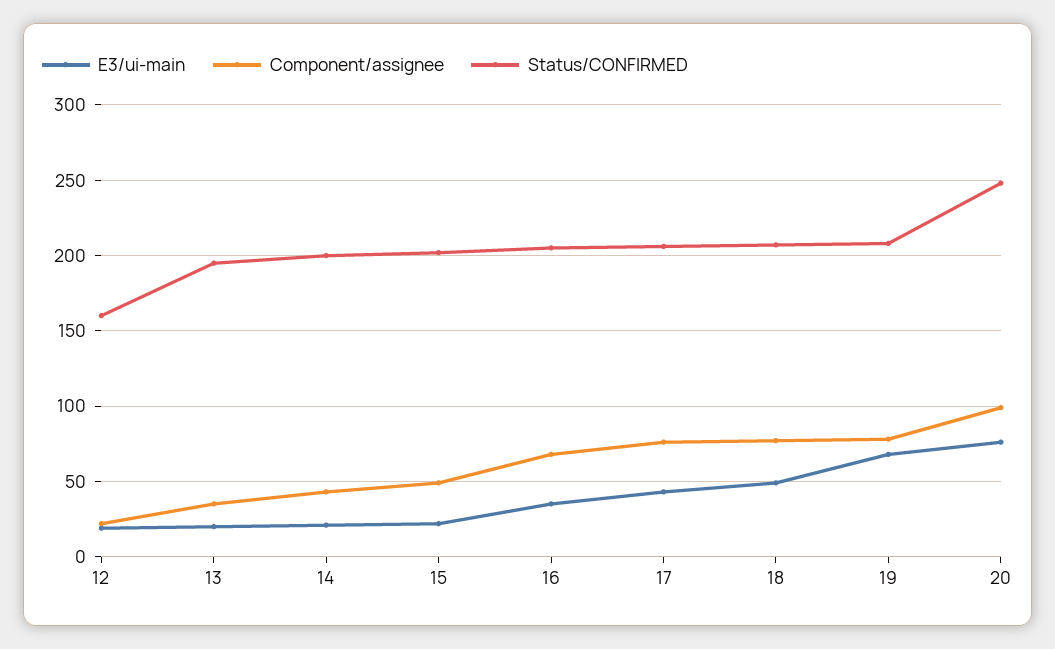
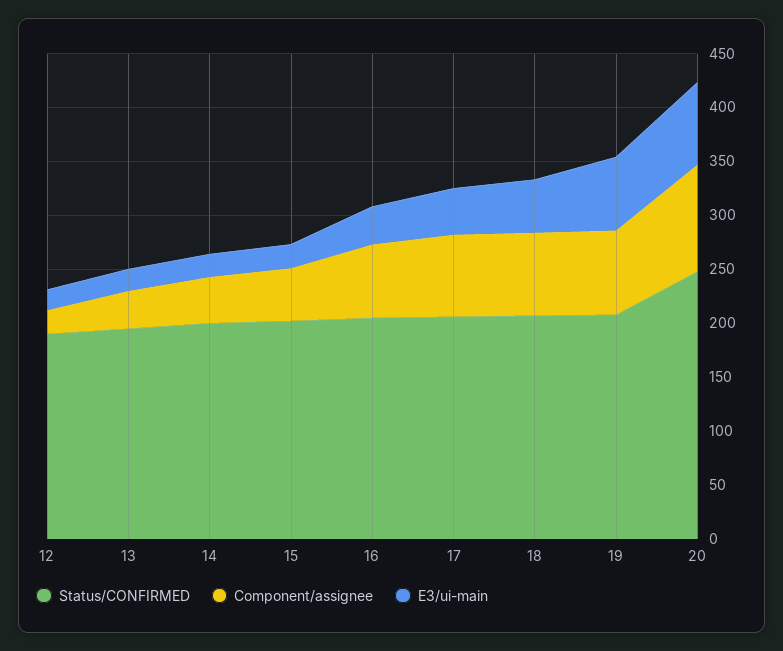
Status/CONFIRMED, 12: 160 -> 190

